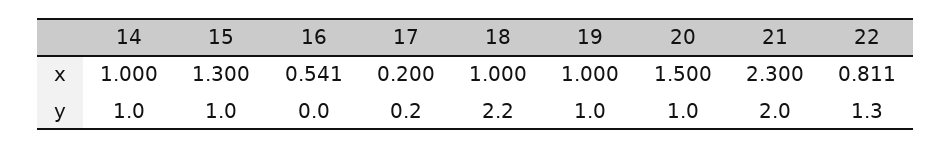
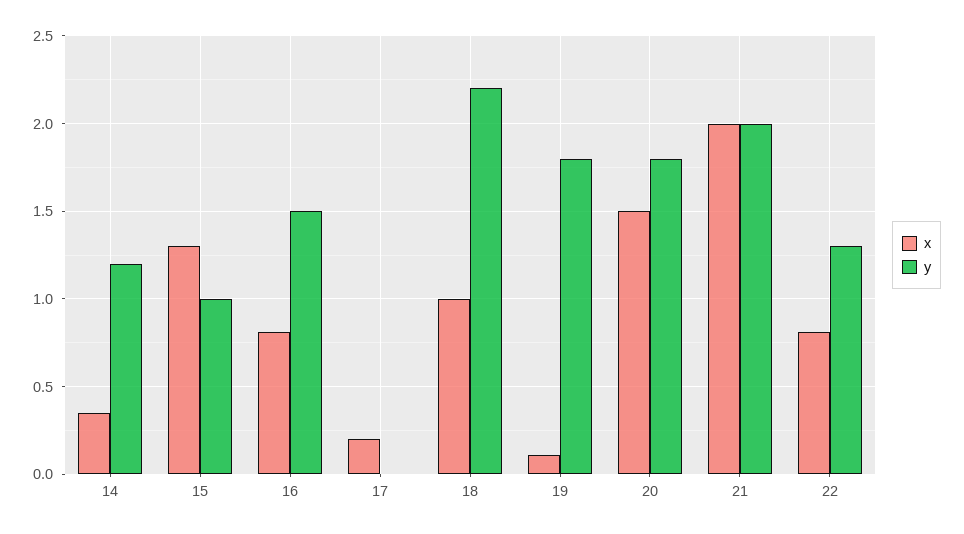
x, 14: 1 -> 0.35
x, 16: 0.541 -> 0.8
x, 19: 1 -> 0.1
x, 21: 2.3 -> 2
y, 14: 1 -> 1.2
y, 16: 0 -> 1.5
y, 17: 0.2 -> 0
y, 19: 1 -> 1.8
y, 20: 1 -> 1.8

